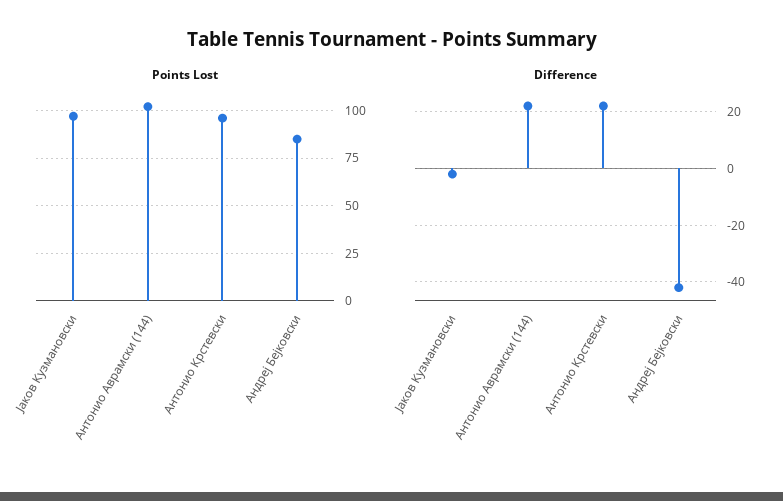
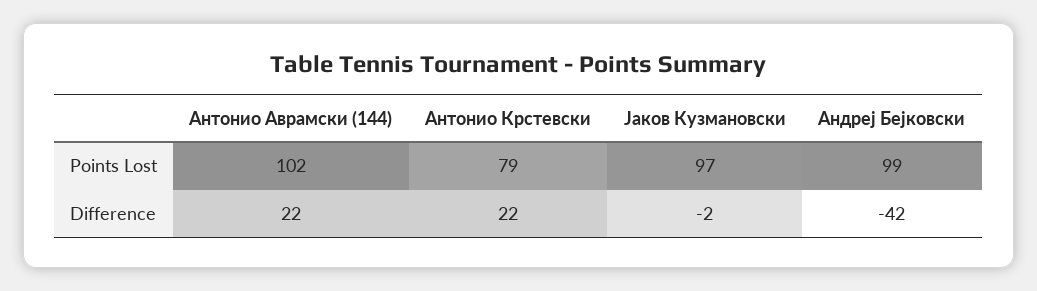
Points Lost, Антонио Крстевски: 95 -> 79
Points Lost, Андреј Бејковски: 85 -> 99

